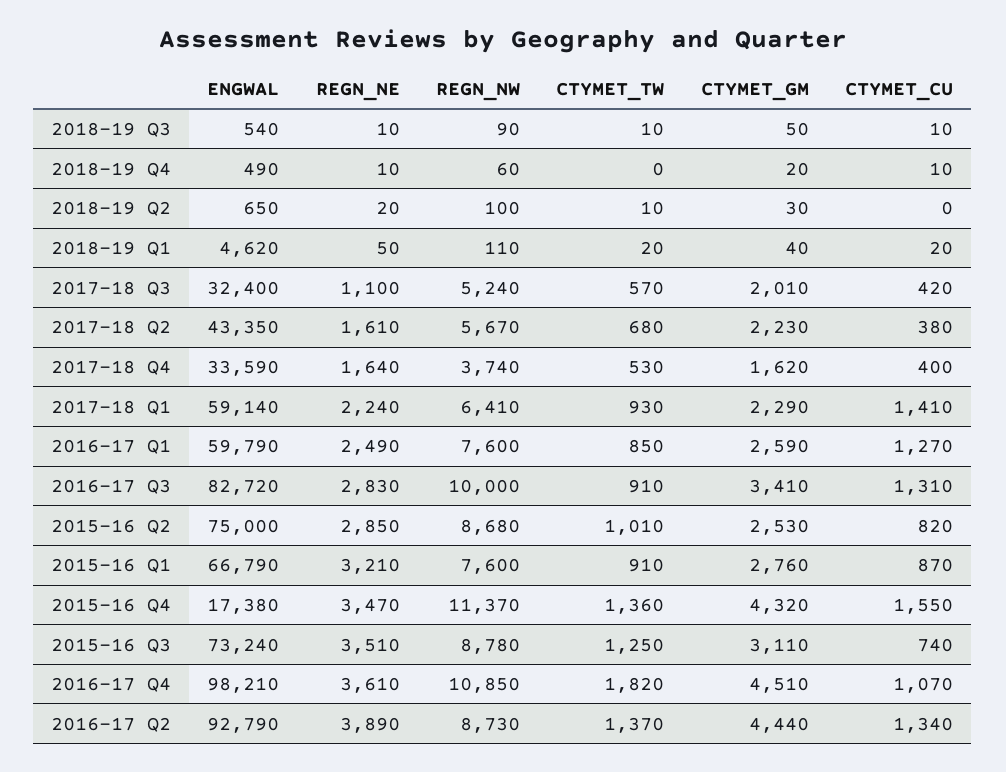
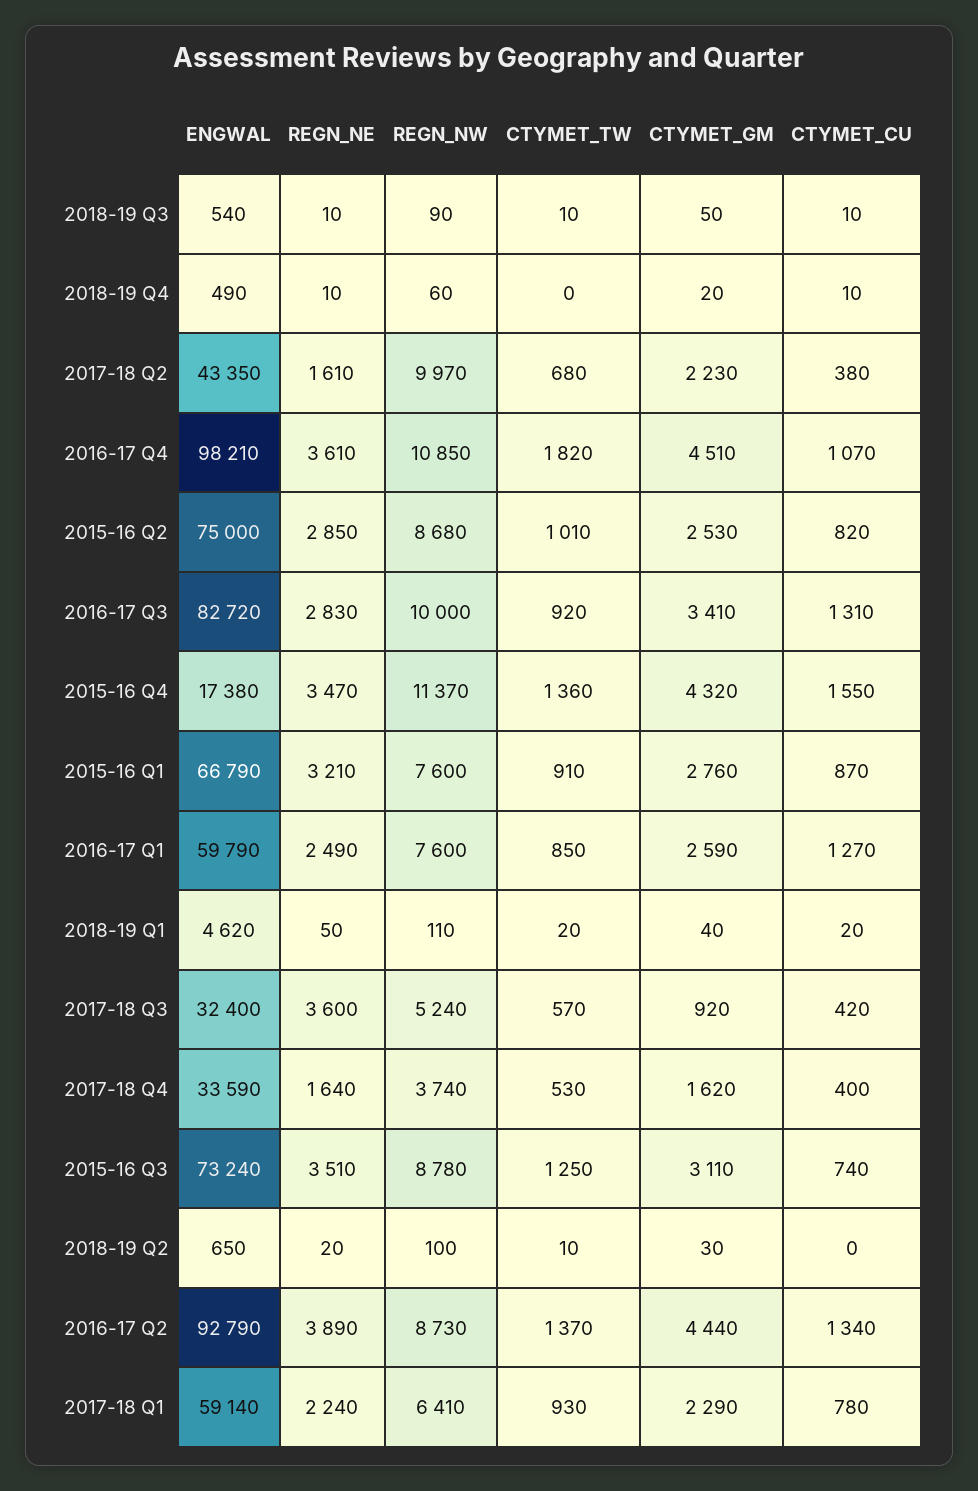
REGN_NE, 2017-18 Q3: 1100 -> 3600
CTYMET_GM, 2017-18 Q3: 2010 -> 920
REGN_NW, 2017-18 Q2: 5670 -> 9970
CTYMET_CU, 2017-18 Q1: 1410 -> 780
CTYMET_TW, 2016-17 Q3: 910 -> 920

